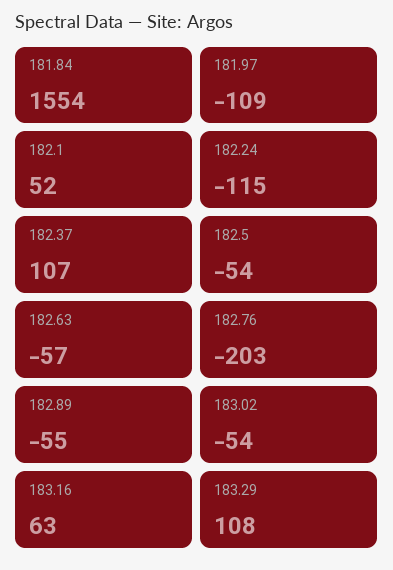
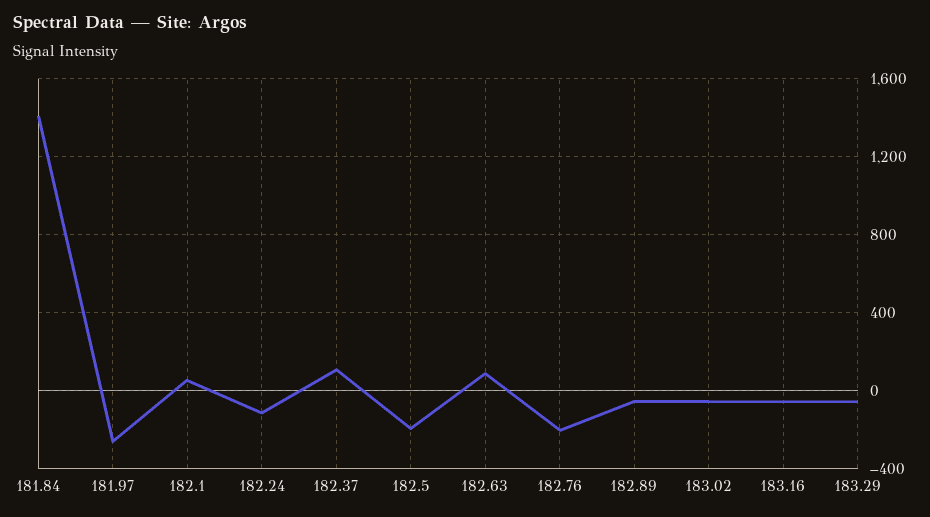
181.84: 1554 -> 1400
181.97: -109 -> -250
182.5: -54 -> -200
182.63: -57 -> 100
183.16: 63 -> -50
183.29: 108 -> -50

